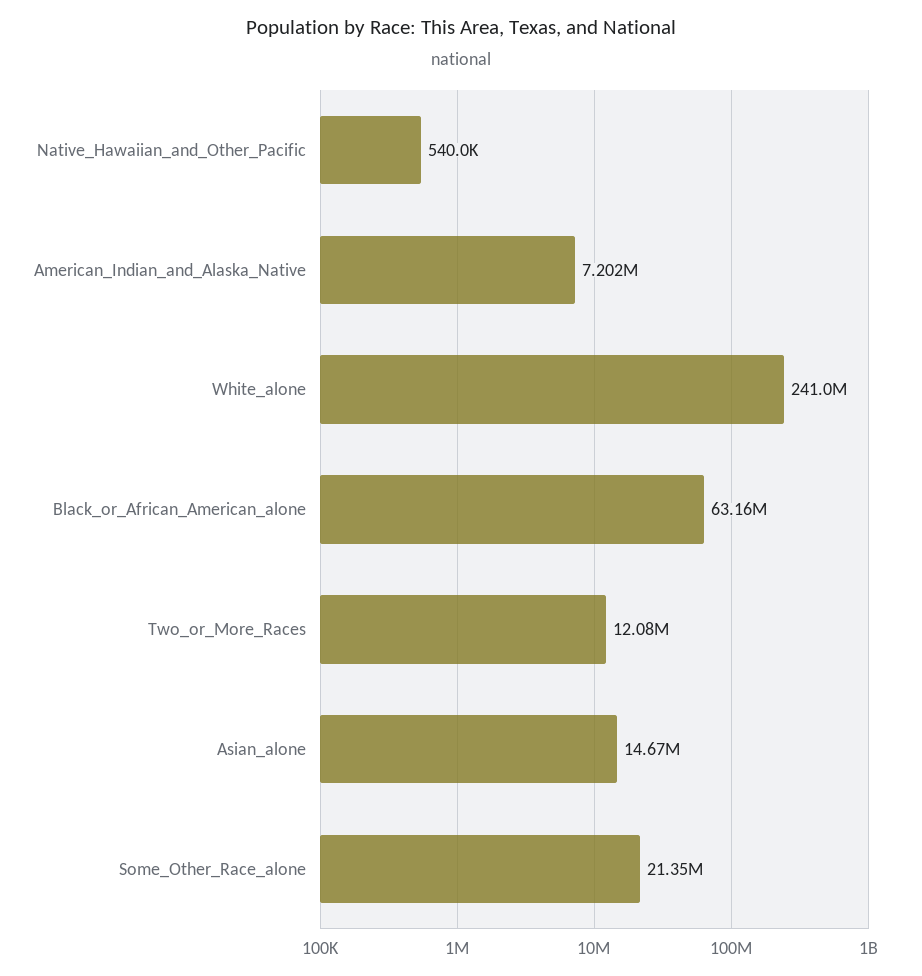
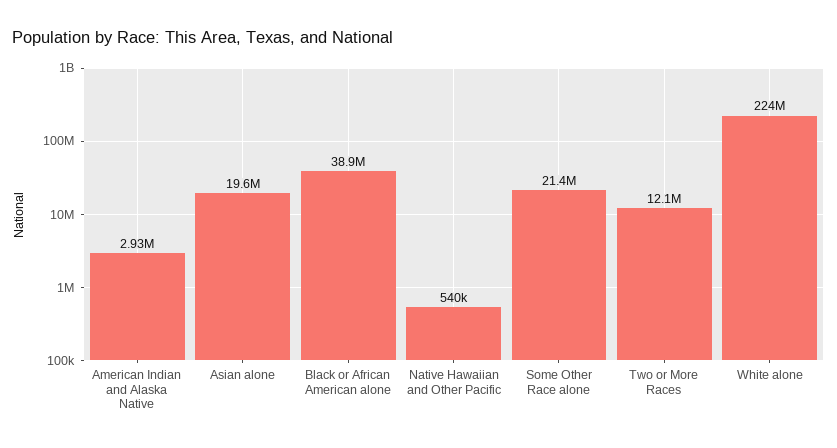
American_Indian_and_Alaska_Native: 7202000 -> 2930000
White_alone: 241000000 -> 224000000
Black_or_African_American_alone: 63160000 -> 38900000
Asian_alone: 14670000 -> 19600000

